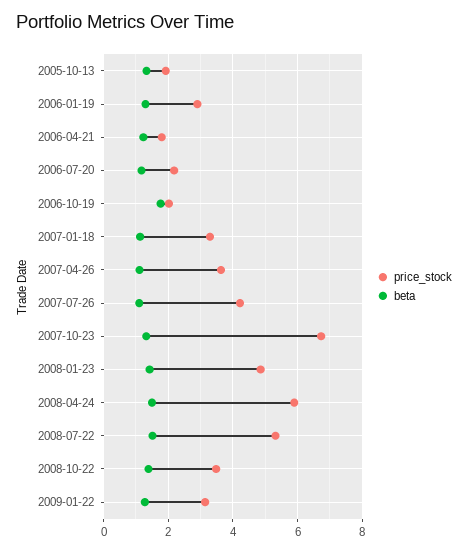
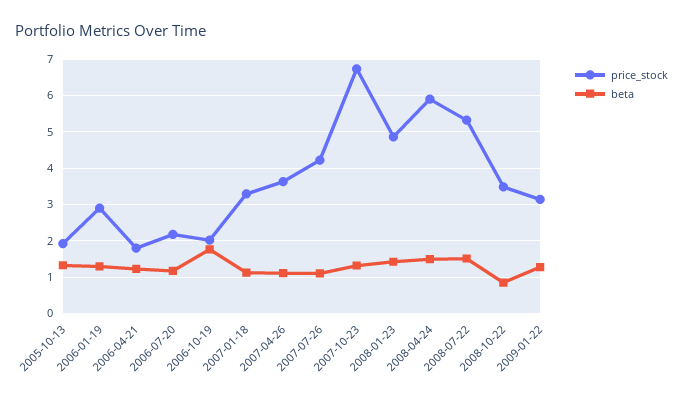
beta, 2008-10-22: 1.4 -> 0.8

